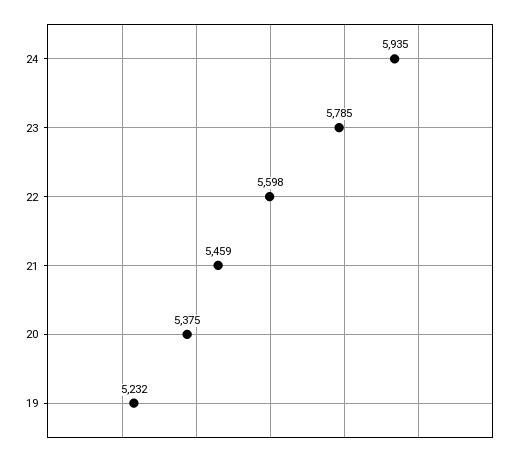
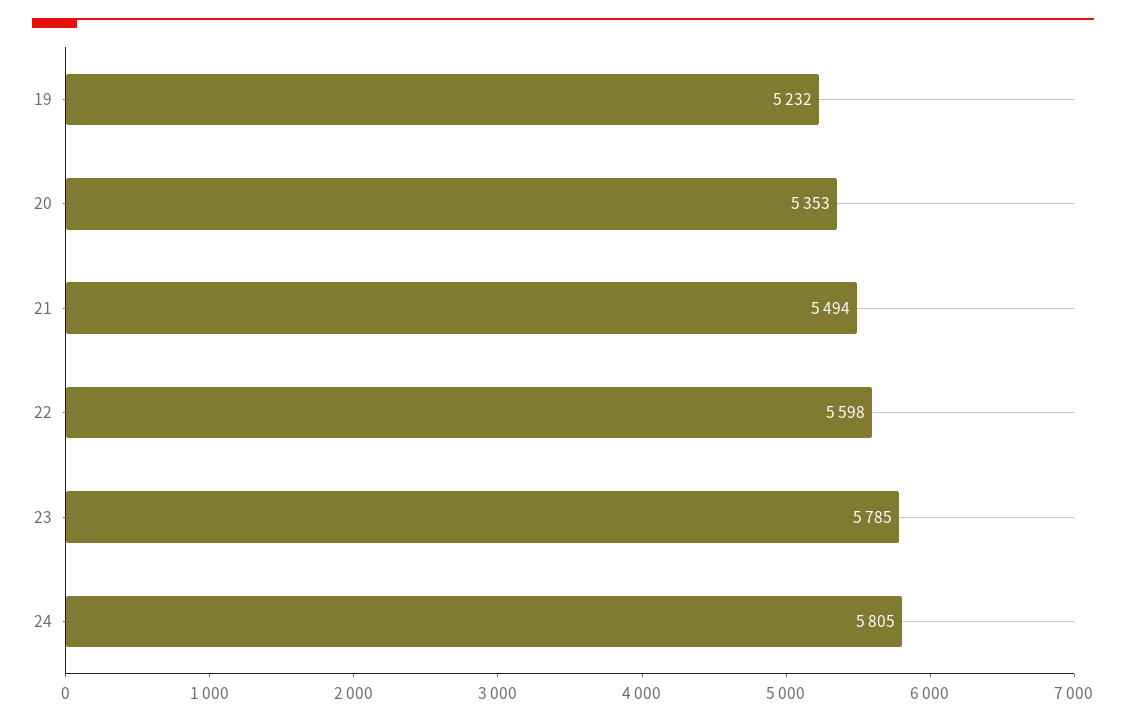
24: 5935 -> 5805
21: 5459 -> 5494
20: 5375 -> 5353

